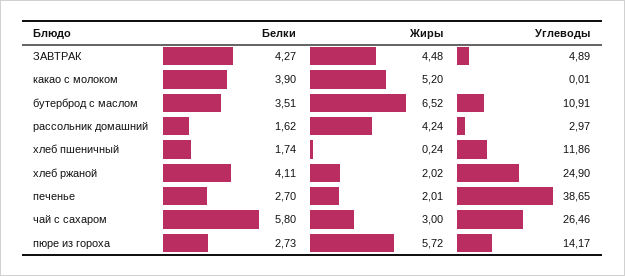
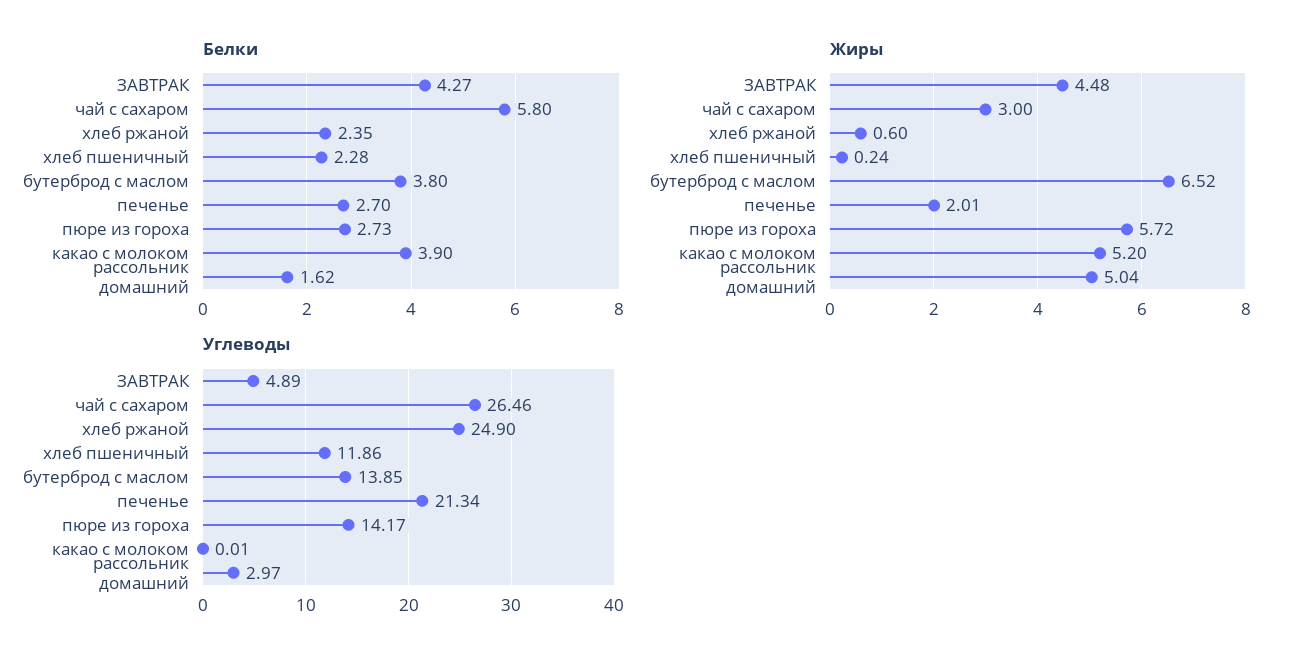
Белки, бутерброд с маслом: 3.51 -> 3.8
Углеводы, бутерброд с маслом: 10.91 -> 13.85
Жиры, рассольник домашний: 4.24 -> 5.04
Белки, хлеб пшеничный: 1.74 -> 2.28
Белки, хлеб ржаной: 4.11 -> 2.35
Жиры, хлеб ржаной: 2.02 -> 0.6
Углеводы, печенье: 38.65 -> 21.34

